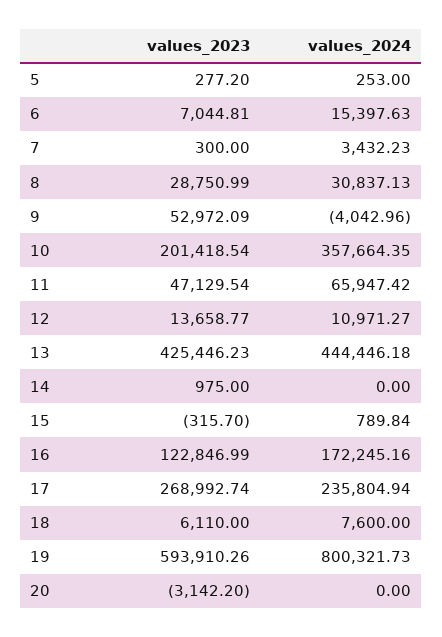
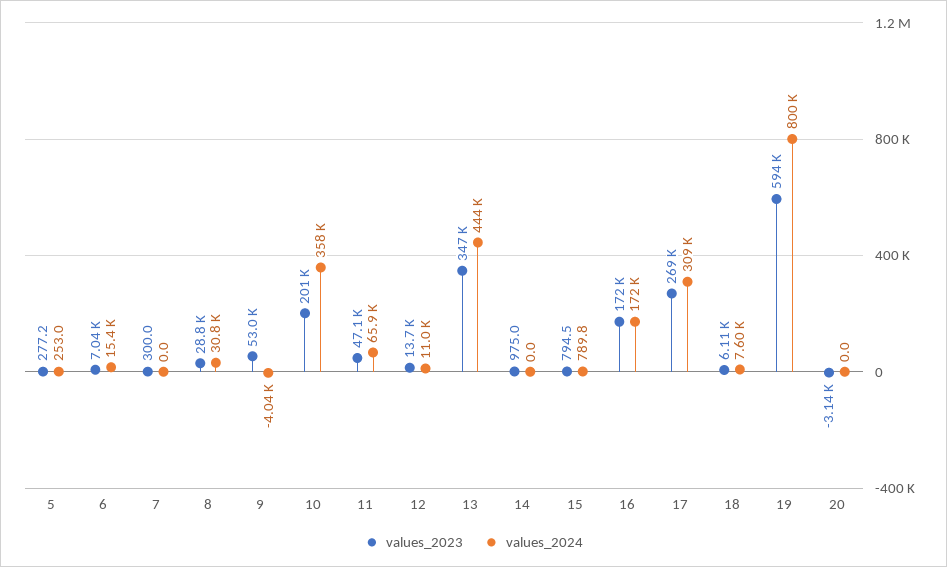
values_2024, 7: 3432.23 -> 0
values_2023, 13: 425446.23 -> 347000
values_2023, 15: -315.7 -> 794.5
values_2023, 16: 122846.99 -> 172000
values_2024, 17: 235804.94 -> 309000

